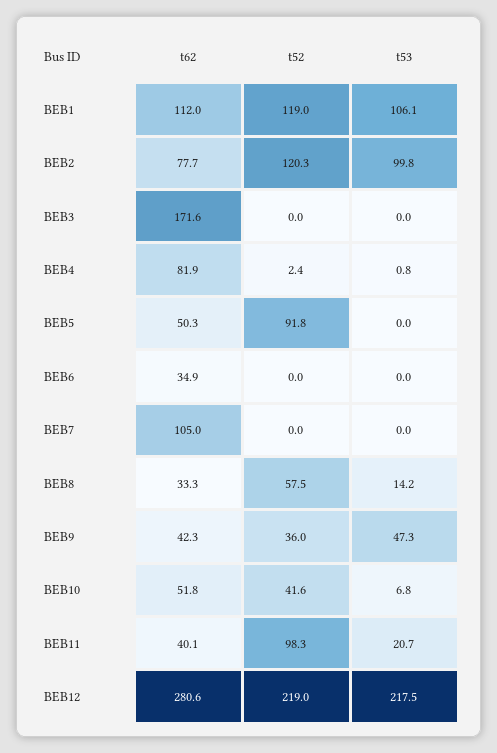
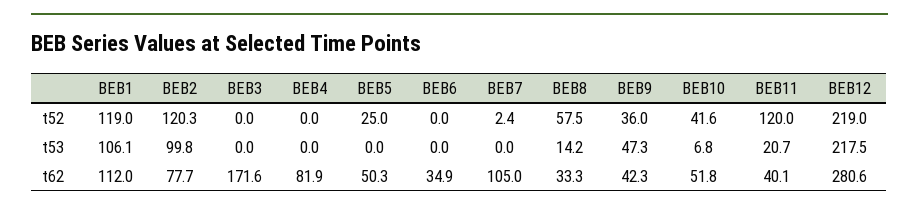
t52, BEB4: 2.4 -> 0
t53, BEB4: 0.8 -> 0
t52, BEB5: 91.8 -> 25
t52, BEB7: 0 -> 2.4
t52, BEB11: 98.3 -> 120

